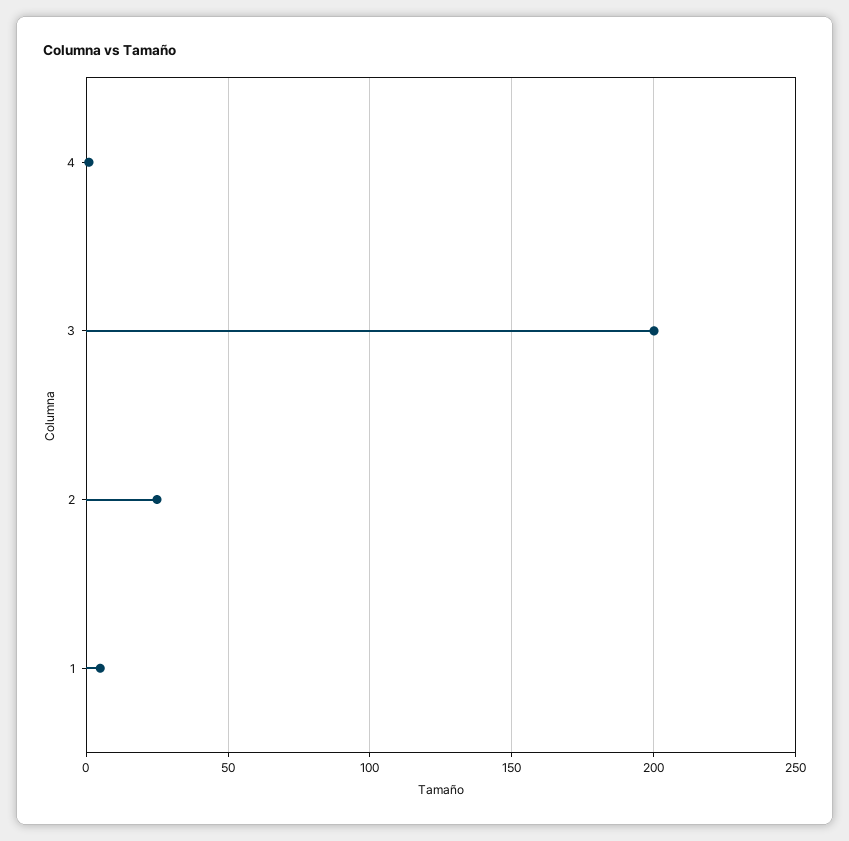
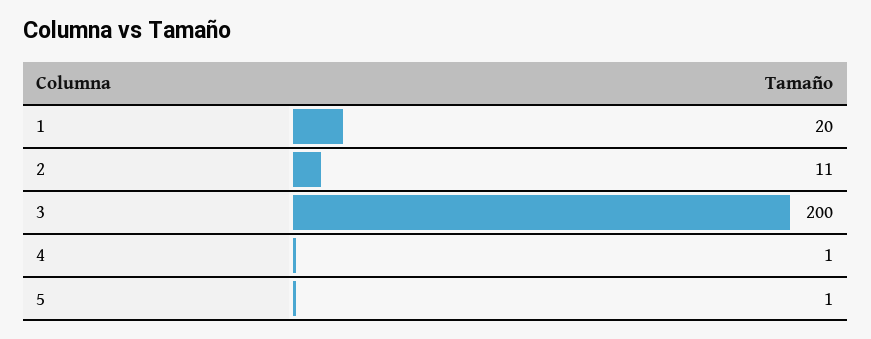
2: 25 -> 11
1: 5 -> 20
5: none -> 1

